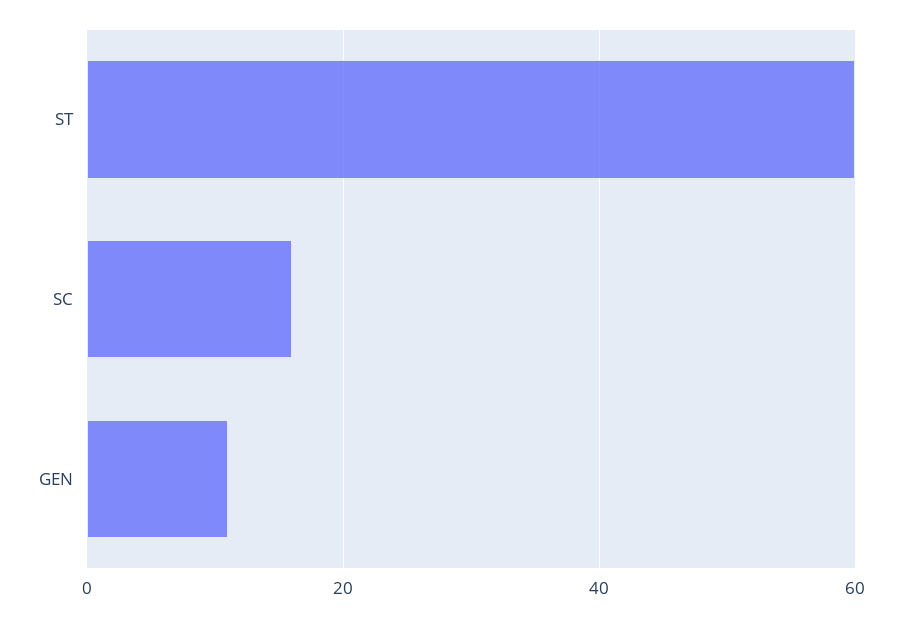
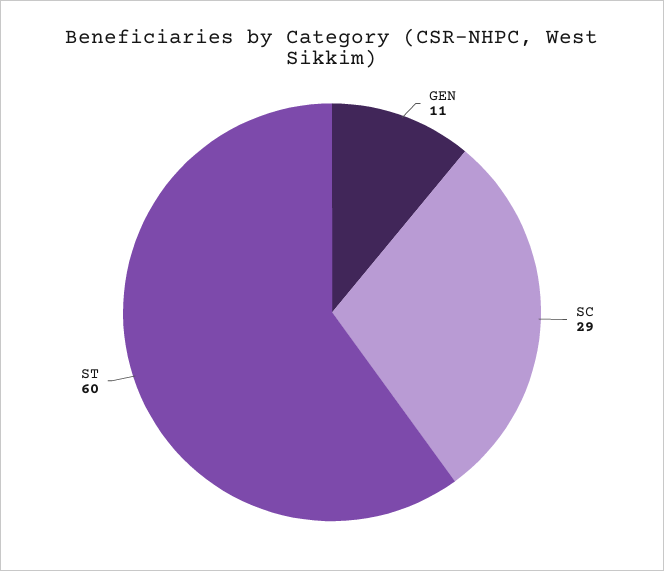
SC: 15 -> 29

